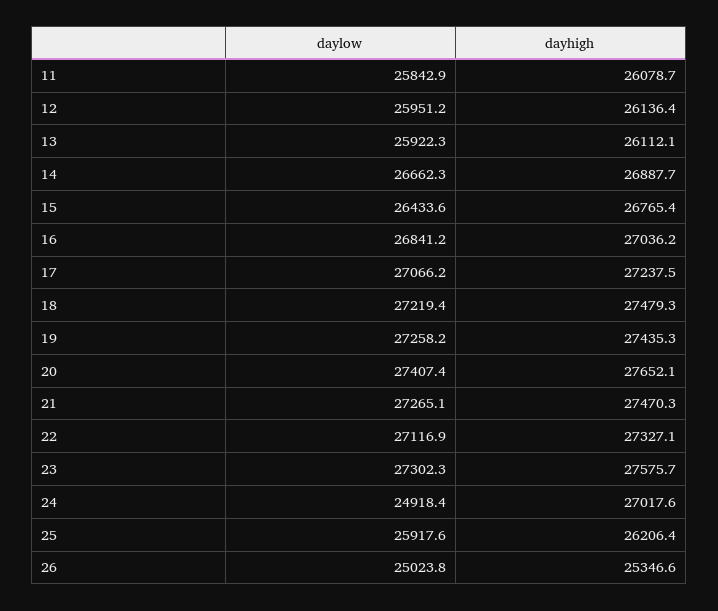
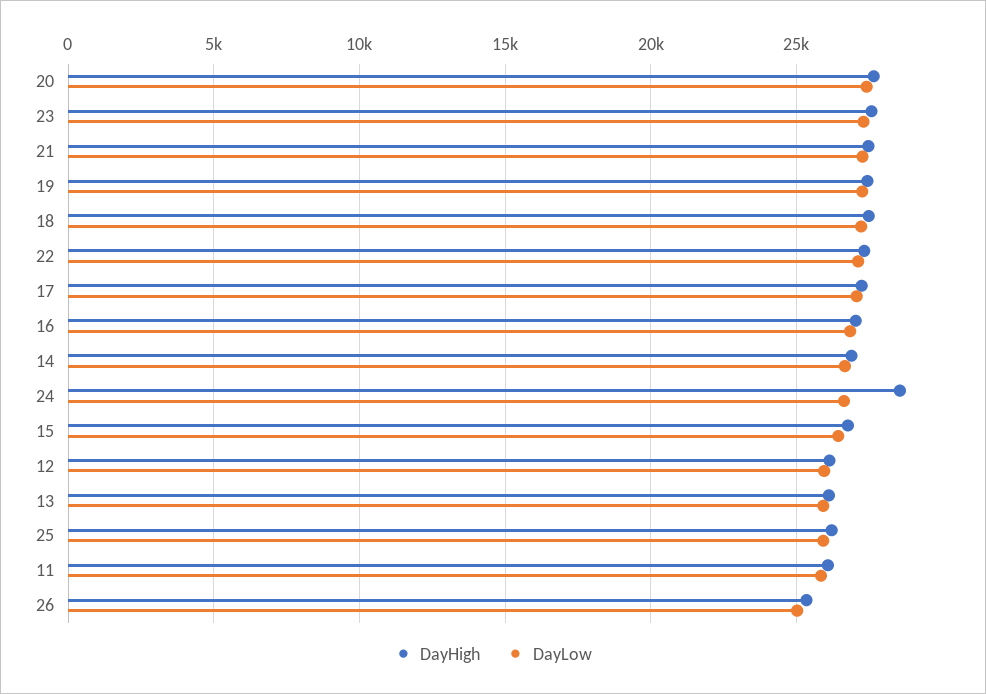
daylow, 24: 24918.4 -> 26500
dayhigh, 24: 27017.6 -> 28500

